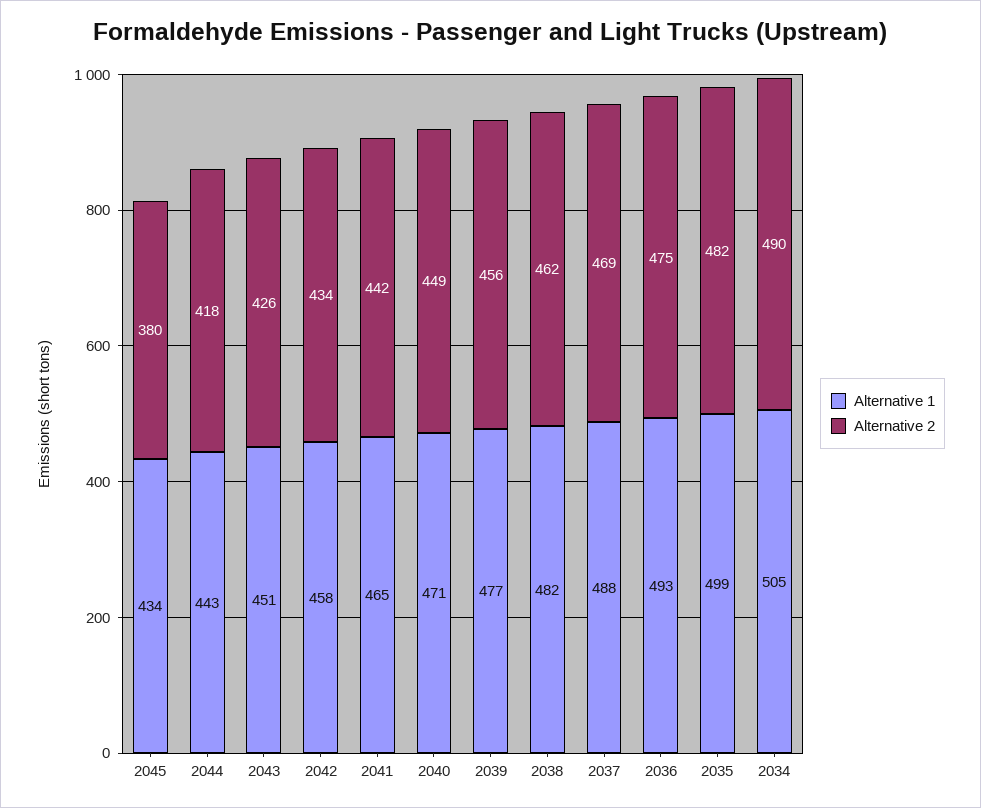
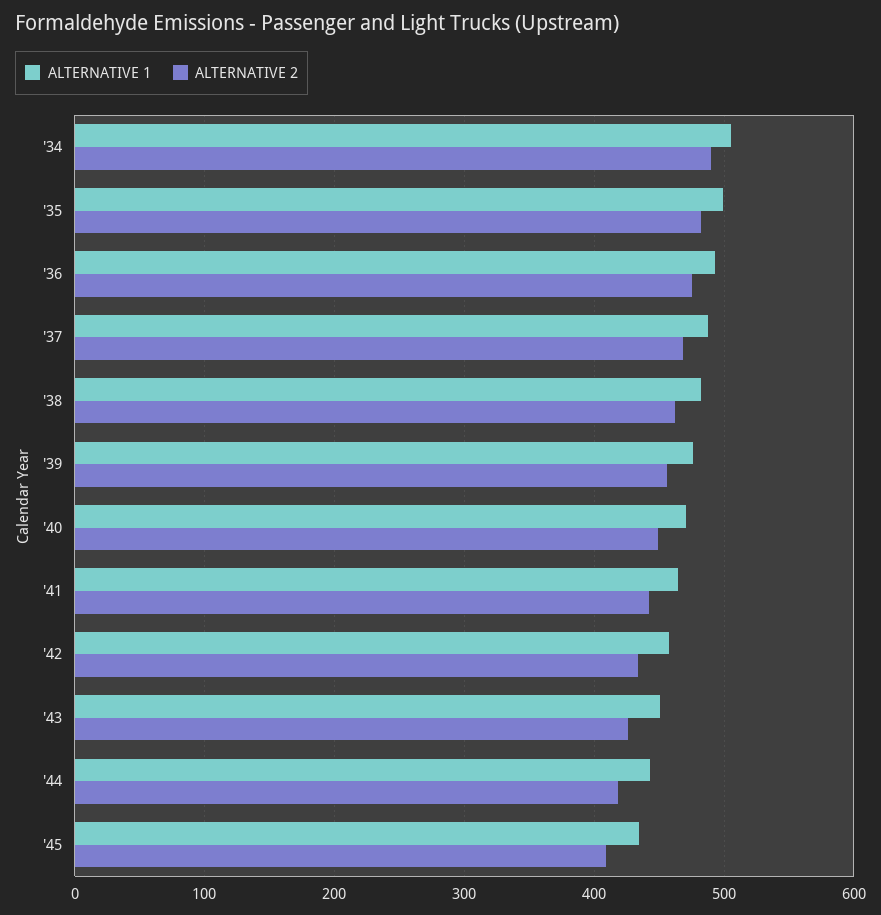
Alternative 2, 2045: 380 -> 410

